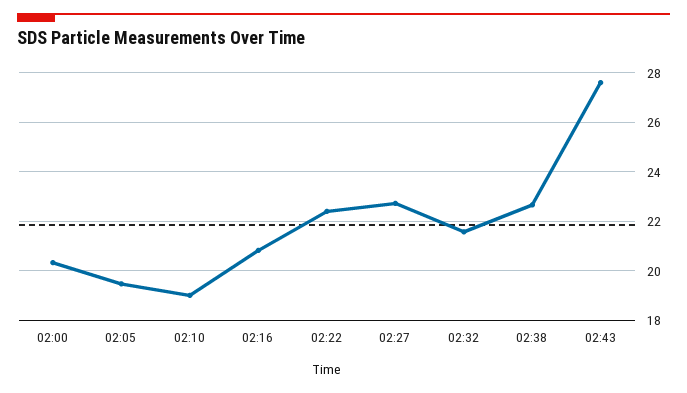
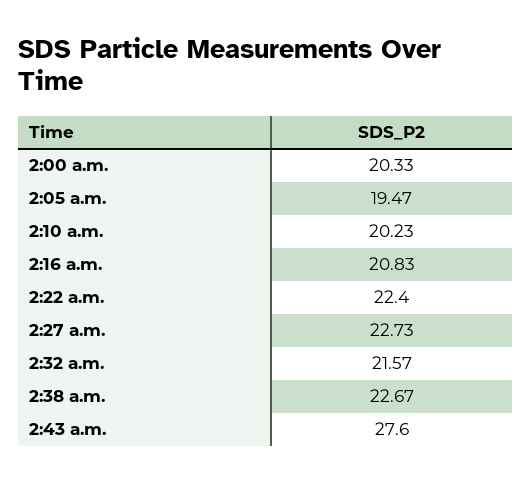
02:10: 19 -> 20.23

